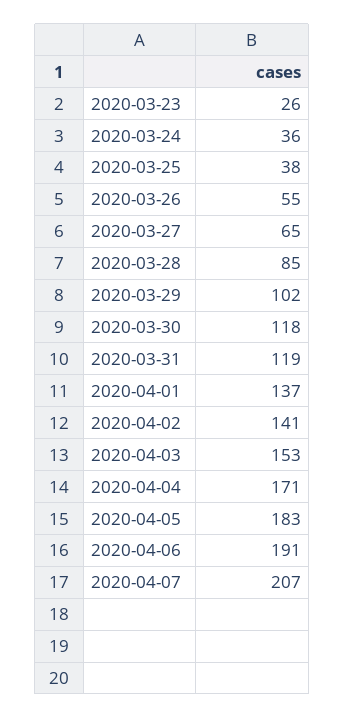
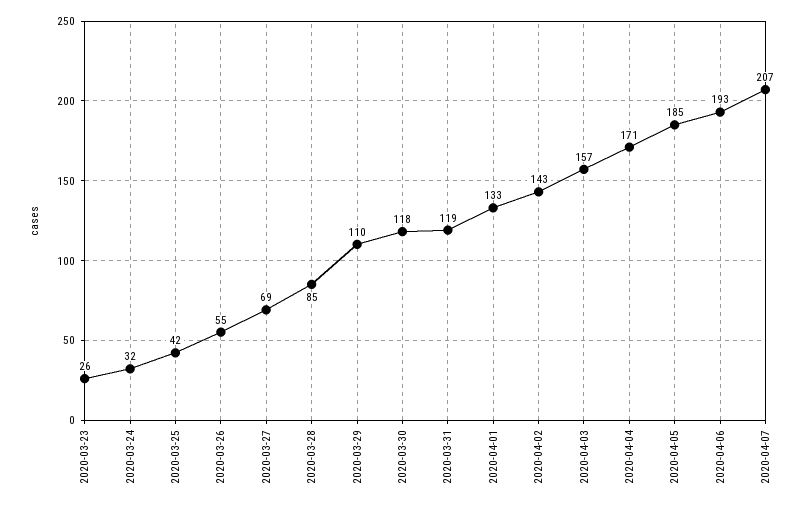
2020-03-24: 36 -> 32
2020-03-25: 38 -> 42
2020-03-27: 65 -> 69
2020-03-29: 102 -> 110
2020-04-01: 137 -> 133
2020-04-02: 141 -> 143
2020-04-03: 153 -> 157
2020-04-05: 183 -> 185
2020-04-06: 191 -> 193

